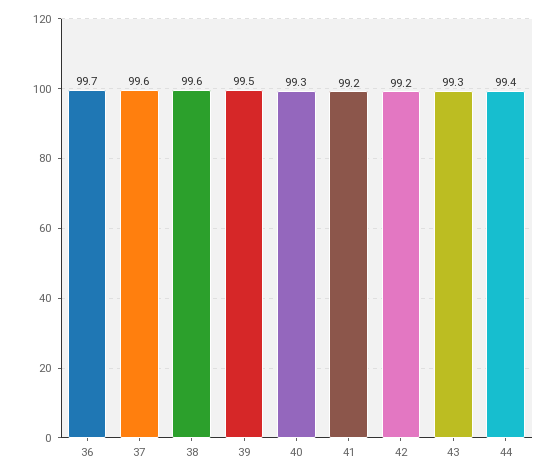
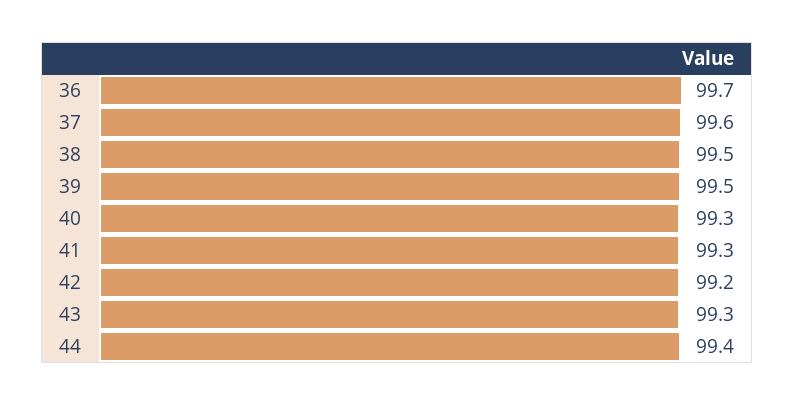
38: 99.6 -> 99.5
41: 99.2 -> 99.3

